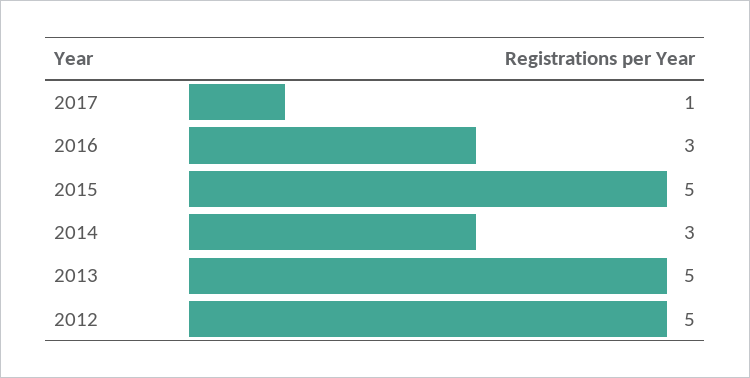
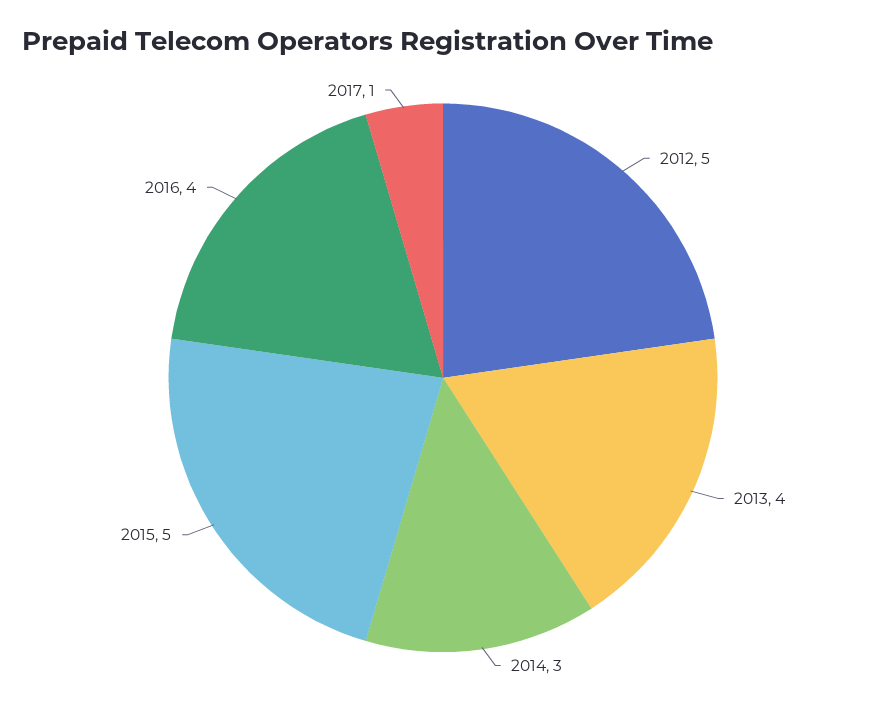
2016: 3 -> 4
2013: 5 -> 4

